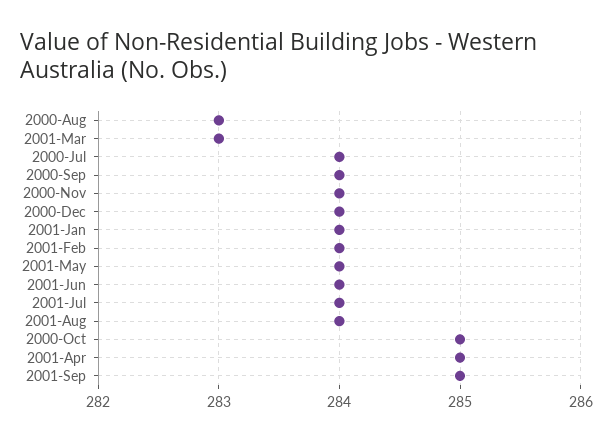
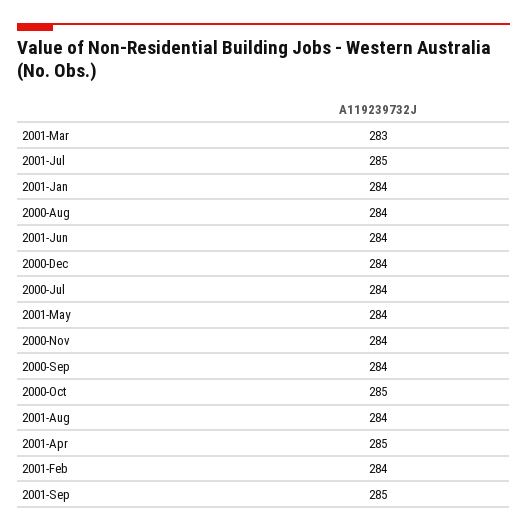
2000-Aug: 283 -> 284
2001-Jul: 284 -> 285

